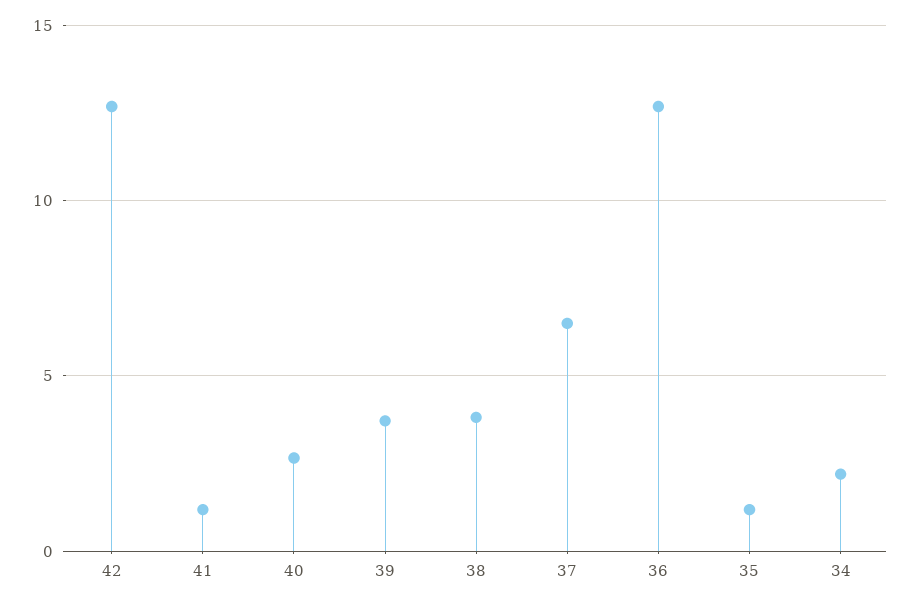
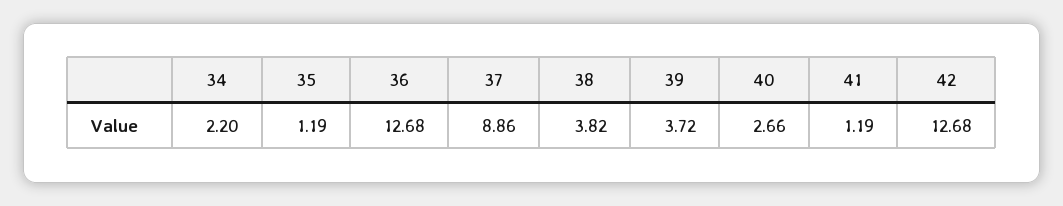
37: 6.5 -> 8.86

